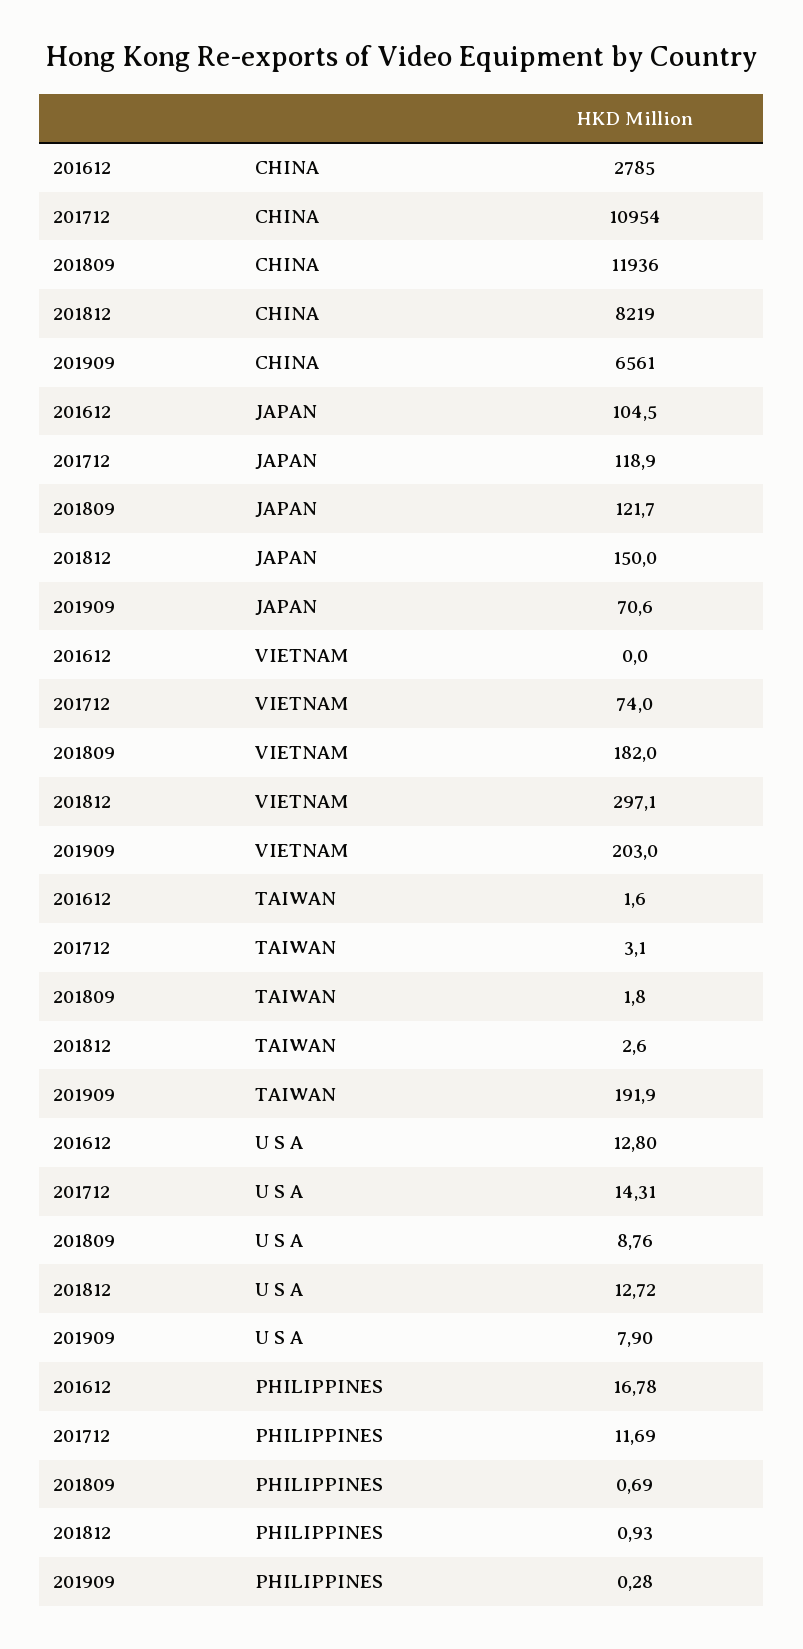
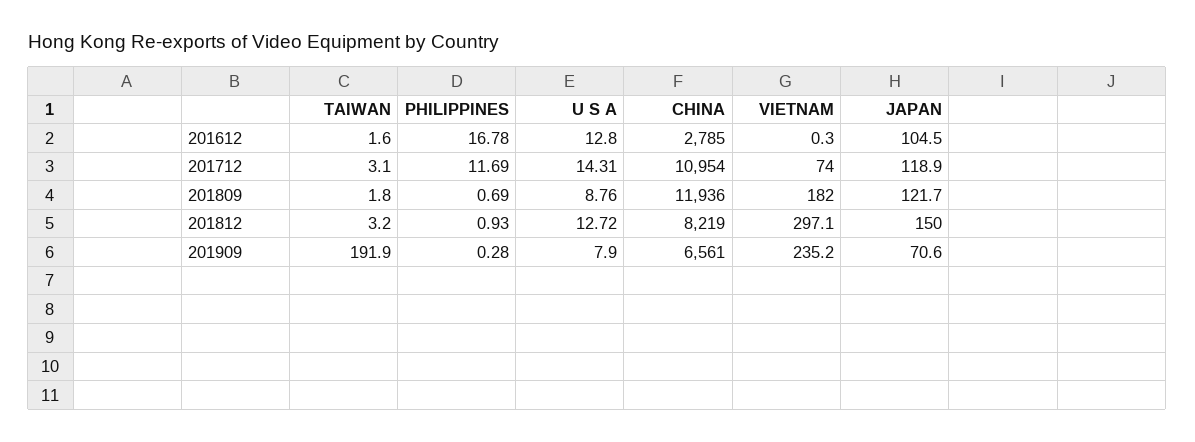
201612, VIETNAM: 0 -> 0.3
201909, VIETNAM: 203 -> 235.2
201812, TAIWAN: 2.6 -> 3.2

